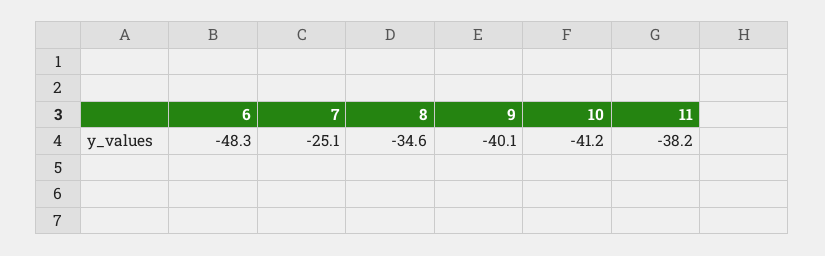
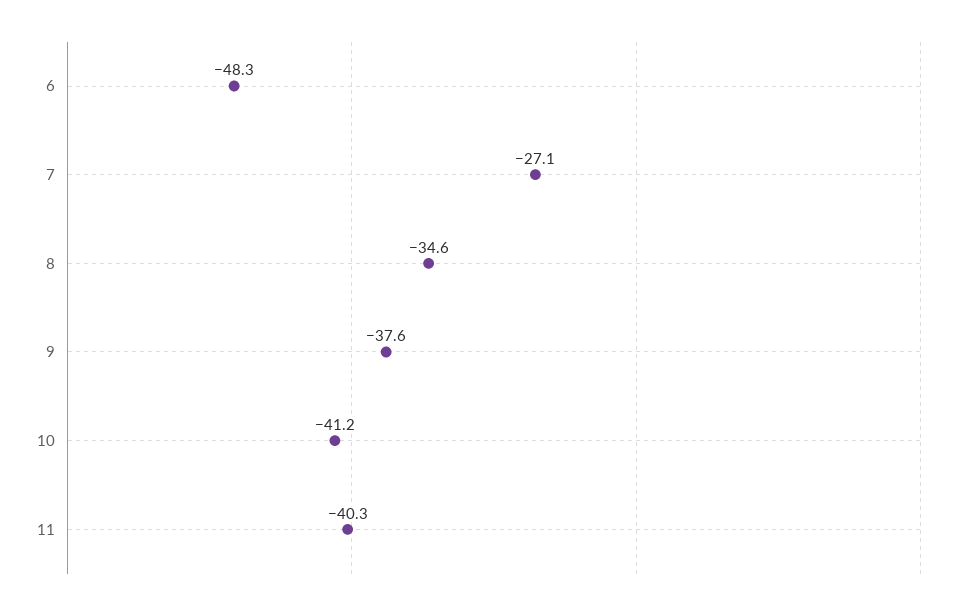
7: -25.1 -> -27.1
9: -40.1 -> -37.6
11: -38.2 -> -40.3

